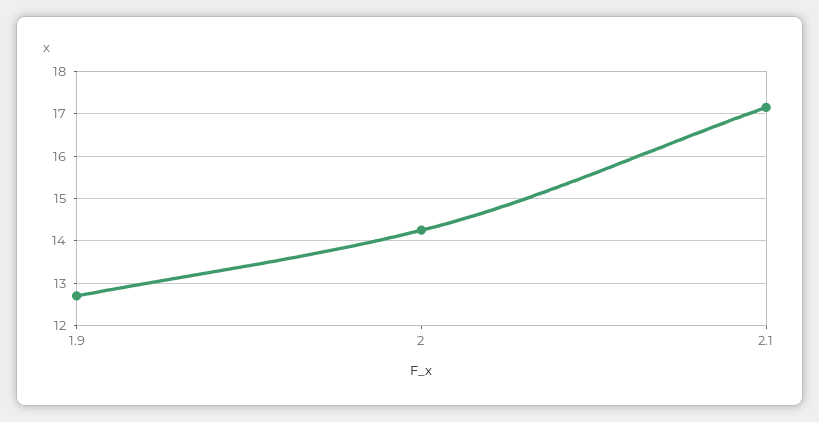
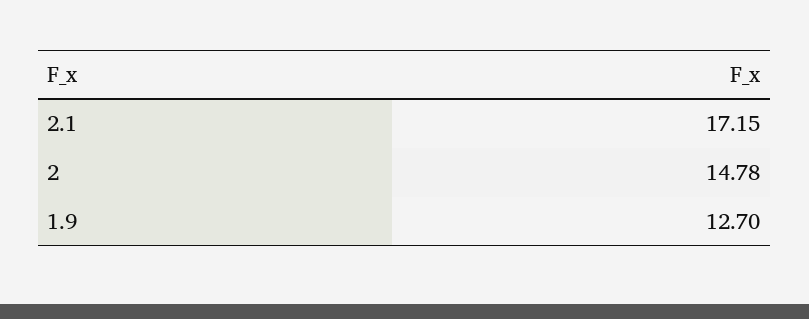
2: 14.2 -> 14.78

